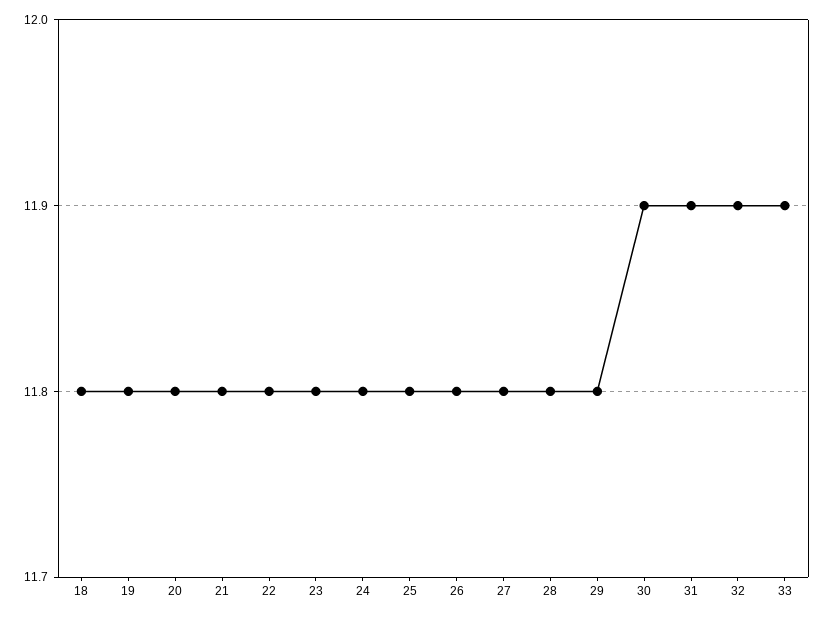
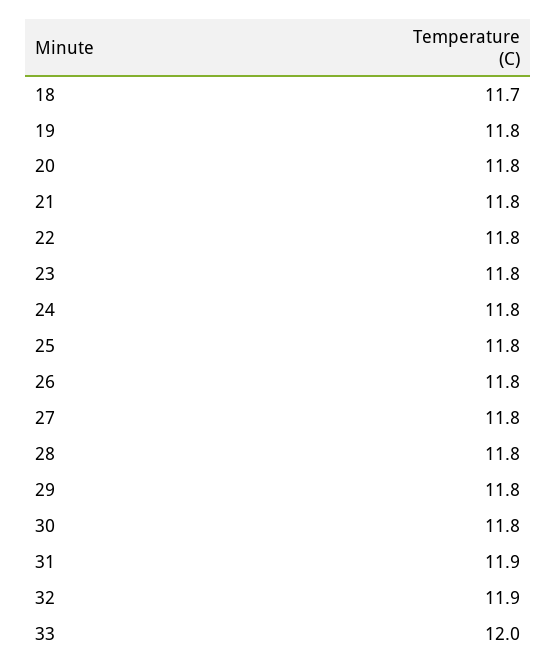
18: 11.8 -> 11.7
30: 11.9 -> 11.8
33: 11.9 -> 12

